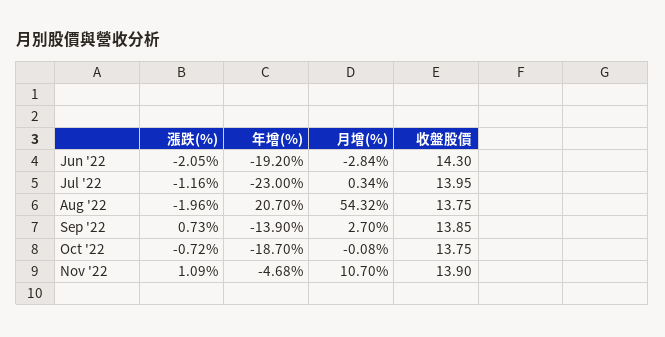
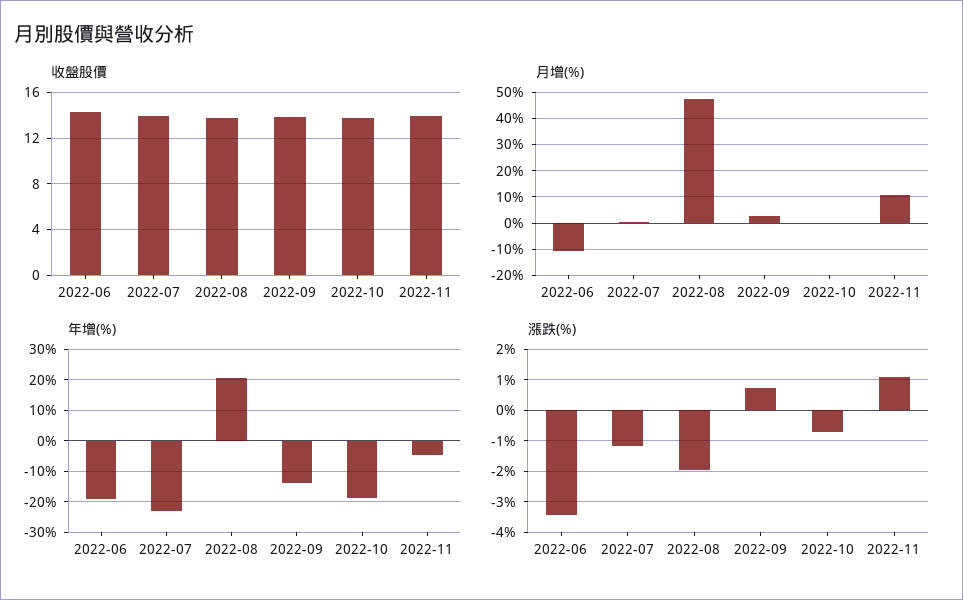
漲跌(%), Jun '22: -2.05 -> -3.4
月增(%), Jun '22: -2.84 -> -10
月增(%), Aug '22: 54.32 -> 47.5

